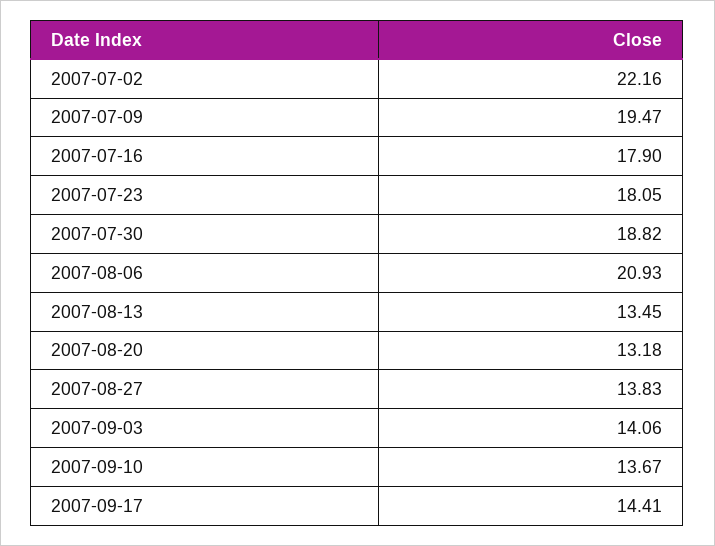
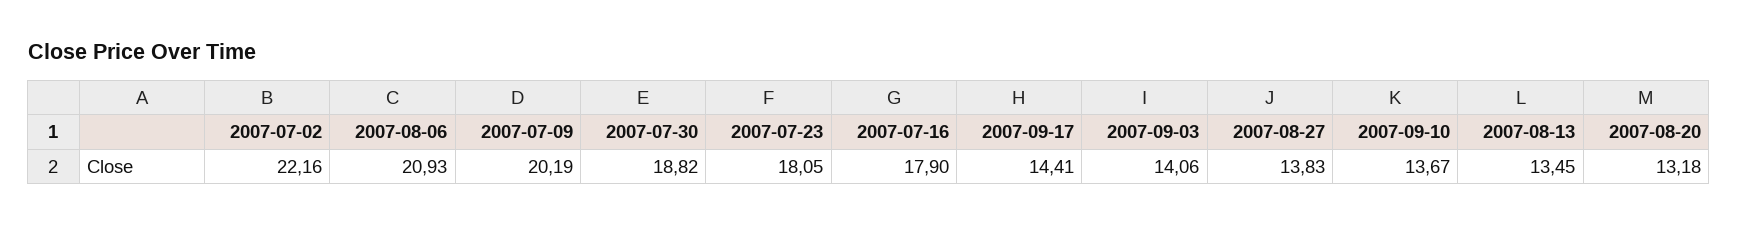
2007-07-09: 19.47 -> 20.19

